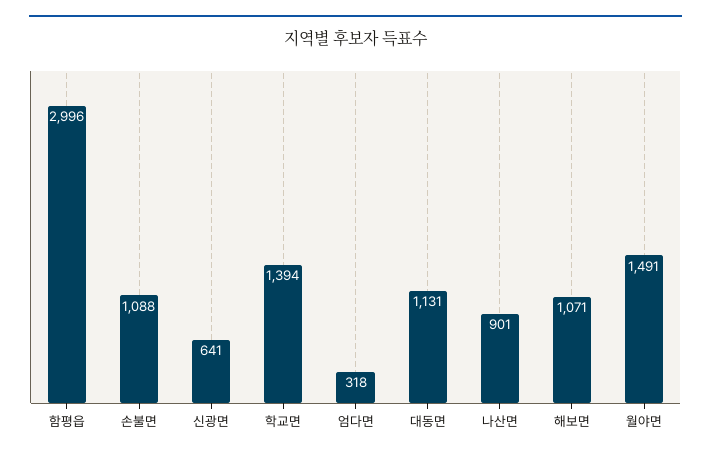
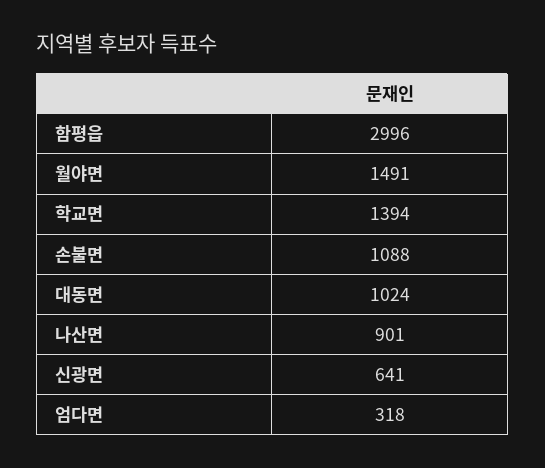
대동면: 1131 -> 1024
해보면: 1071 -> none

